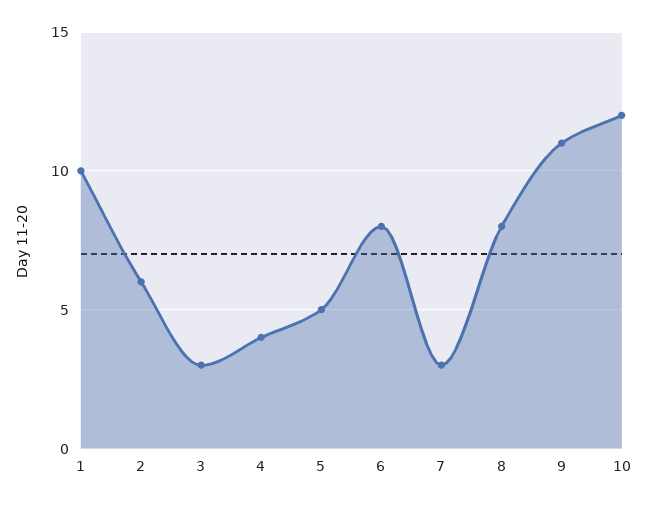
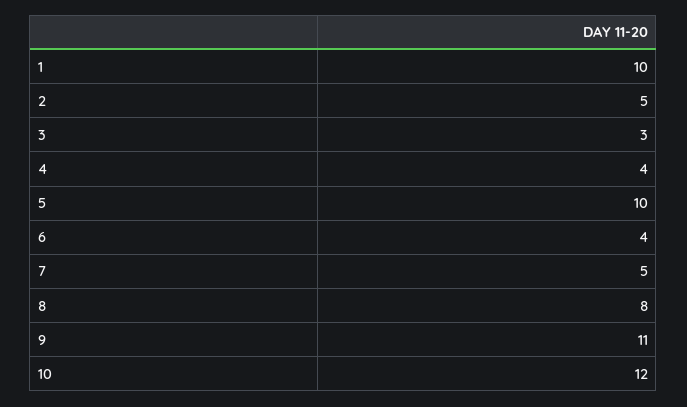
2: 6 -> 5
5: 5 -> 10
6: 8 -> 4
7: 3 -> 5

